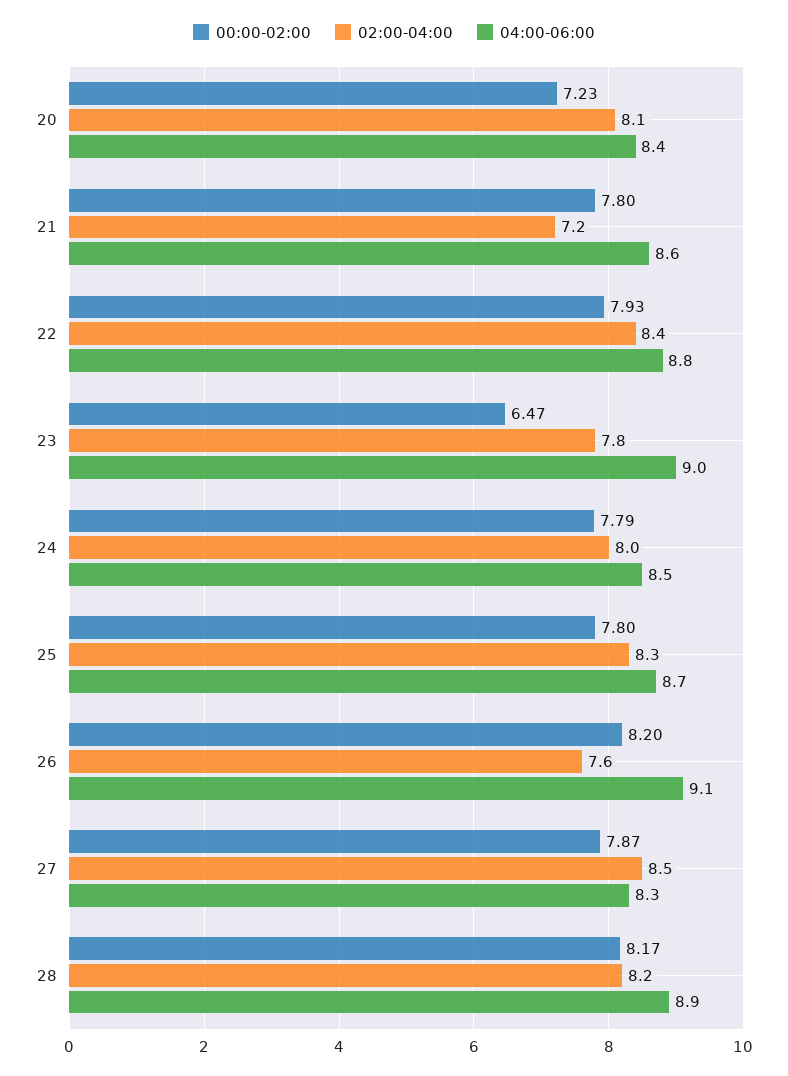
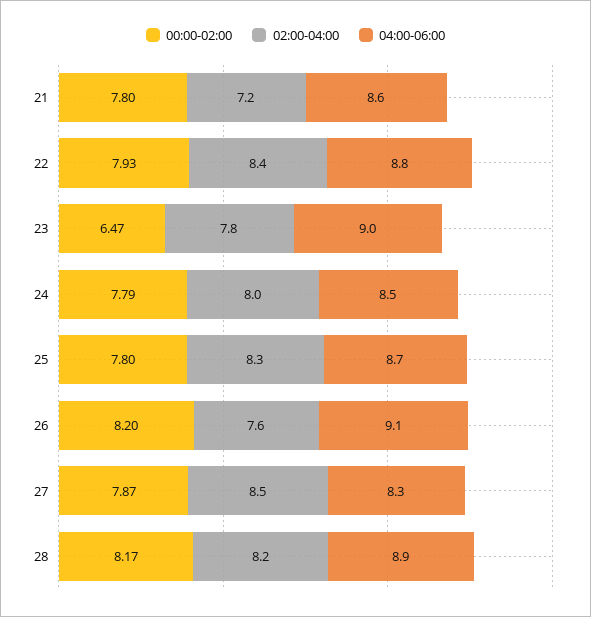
00:00-02:00, 20: 7.23 -> none
02:00-04:00, 20: 8.1 -> none
04:00-06:00, 20: 8.4 -> none

